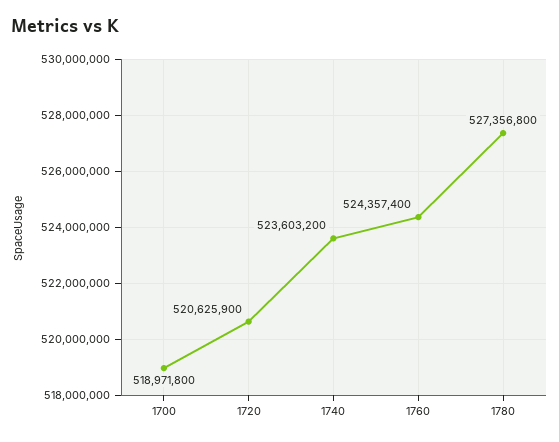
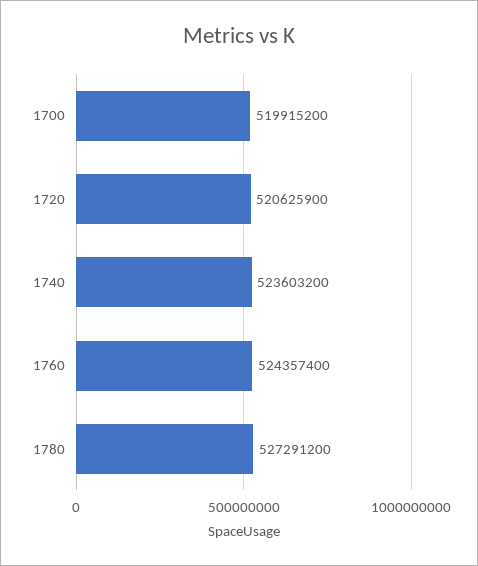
1700: 518971800 -> 519915200
1780: 527356800 -> 527291200

